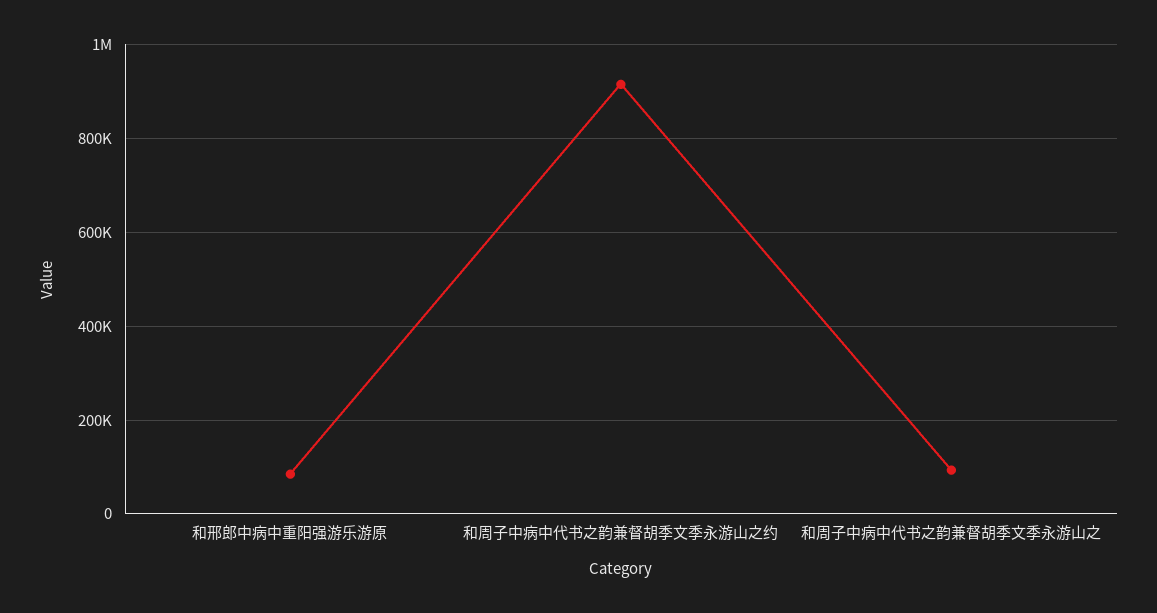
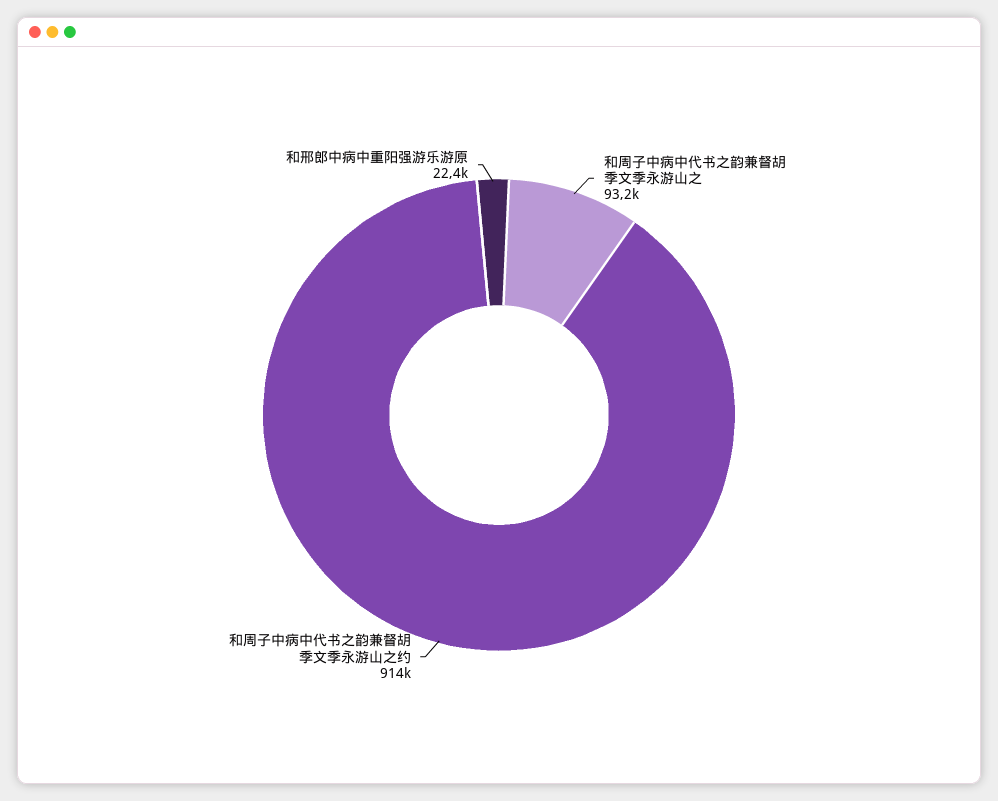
和邢郎中病中重阳强游乐游原: 80000 -> 22400

